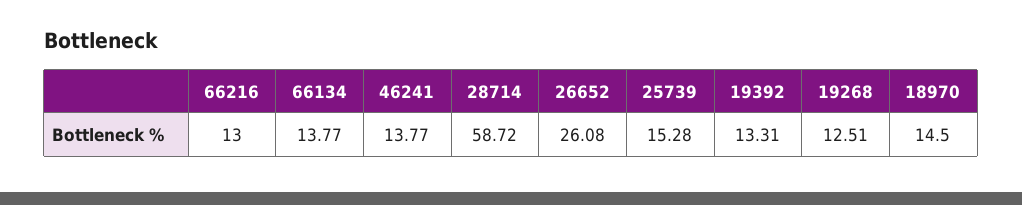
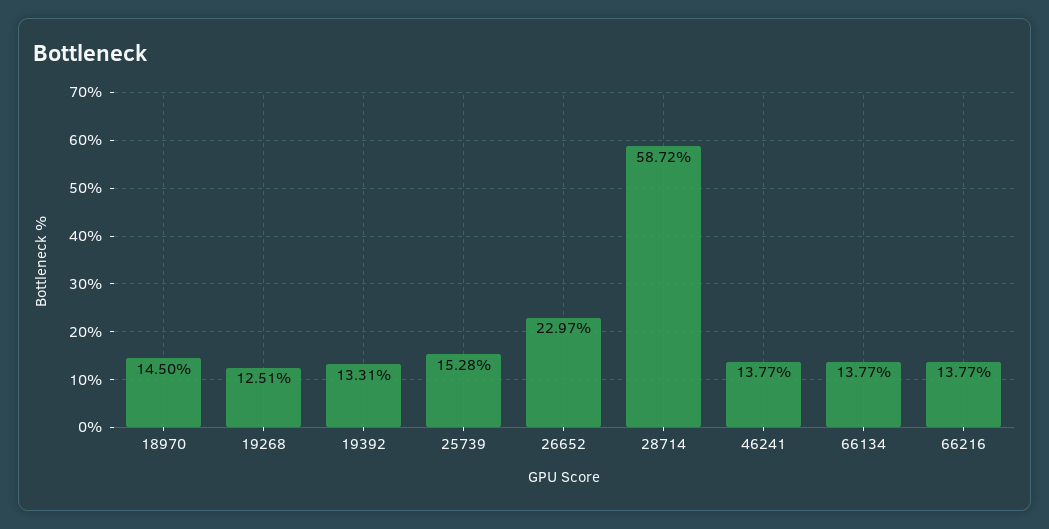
66216: 13 -> 13.77
26652: 26.08 -> 22.97

